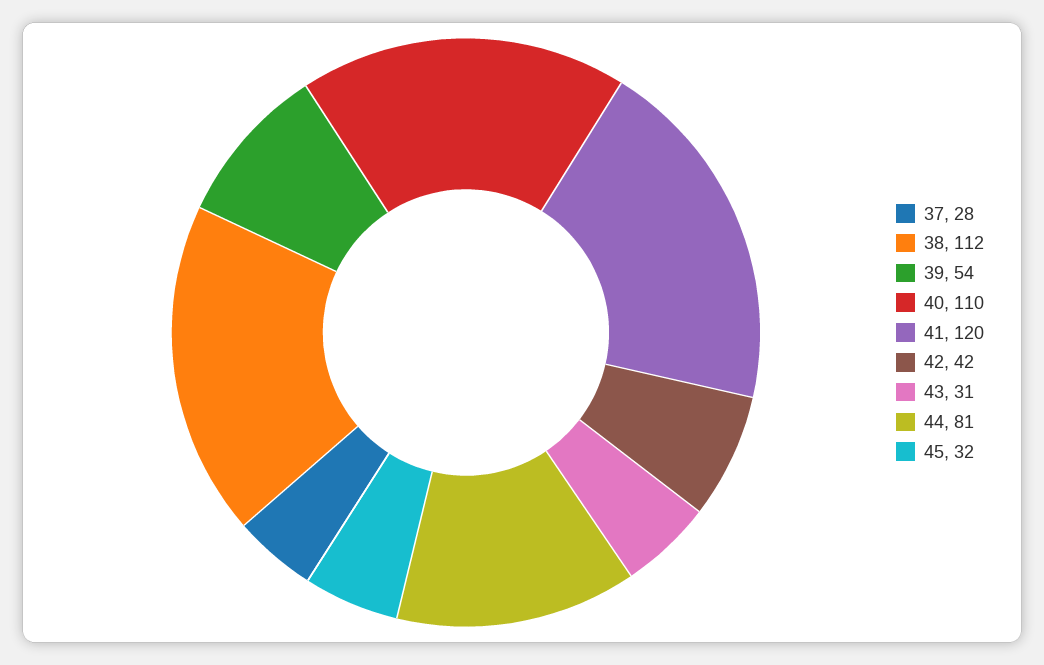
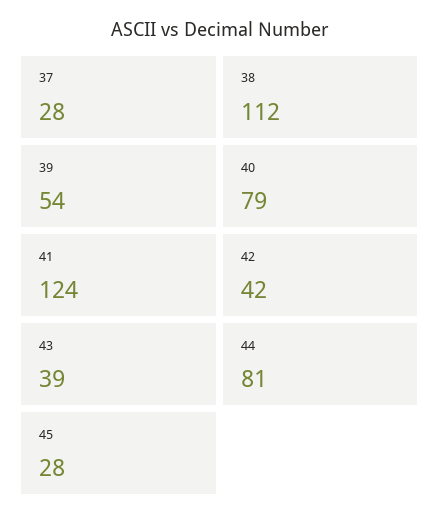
40: 110 -> 79
41: 120 -> 124
43: 31 -> 39
45: 32 -> 28

